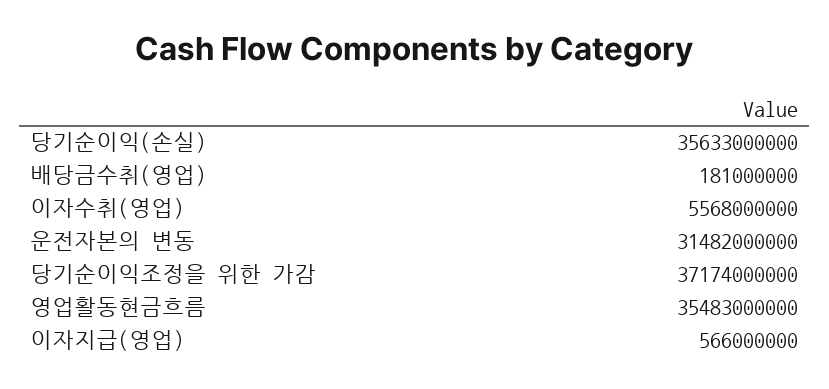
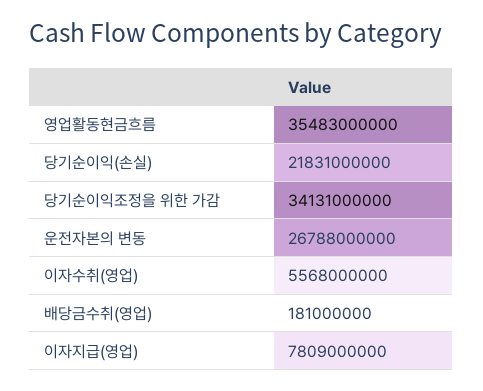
당기순이익(손실): 35633000000 -> 21831000000
운전자본의 변동: 31482000000 -> 26788000000
당기순이익조정을 위한 가감: 37174000000 -> 34131000000
이자지급(영업): 566000000 -> 7809000000

